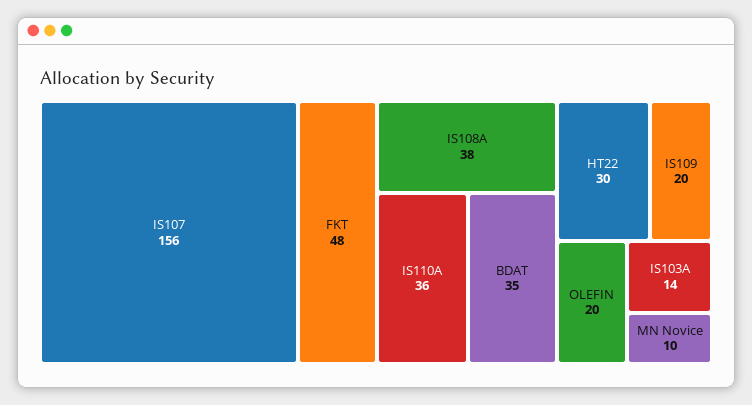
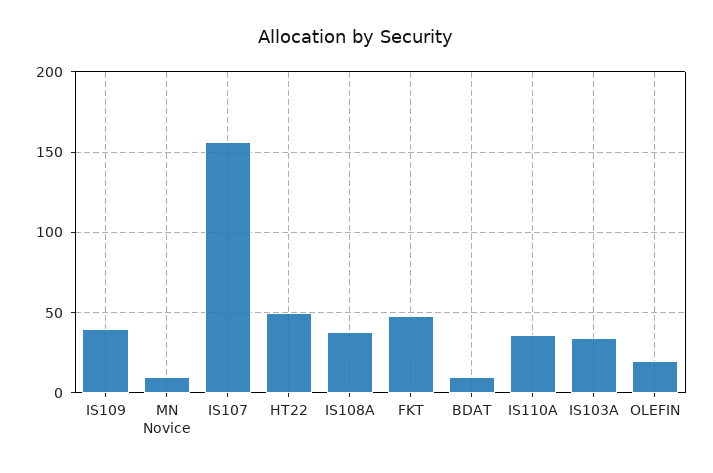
BDAT: 35 -> 10
HT22: 30 -> 50
IS109: 20 -> 40
IS103A: 14 -> 35

